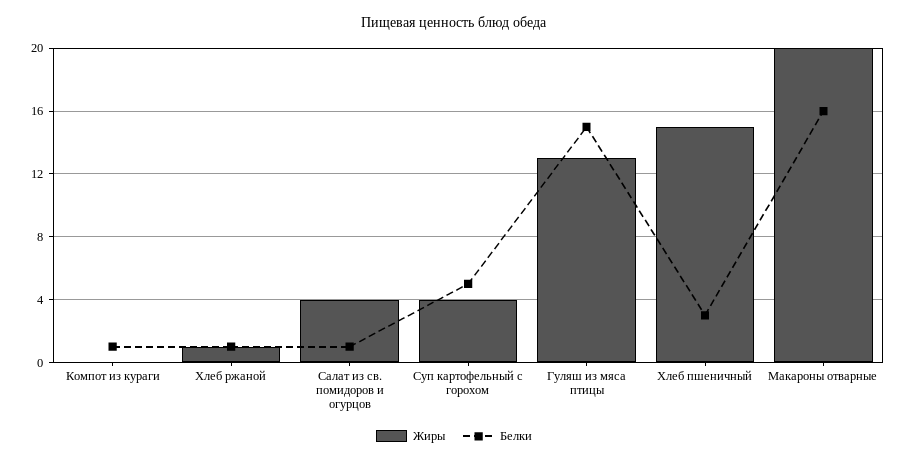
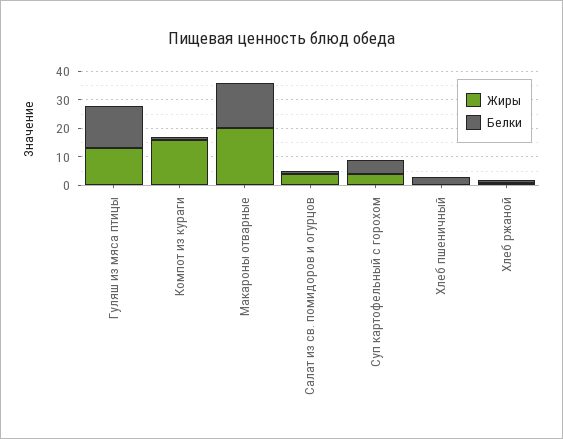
Жиры, Компот из кураги: 0 -> 15
Жиры, Хлеб пшеничный: 15 -> 0

